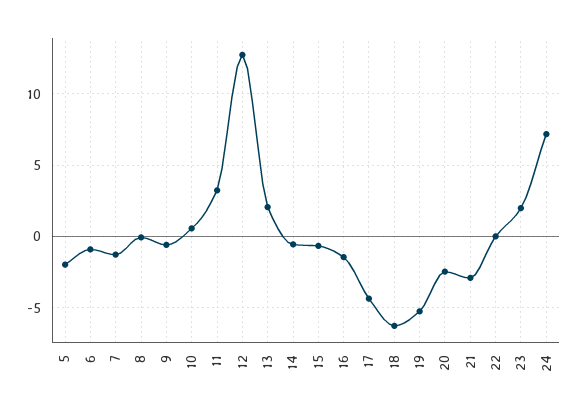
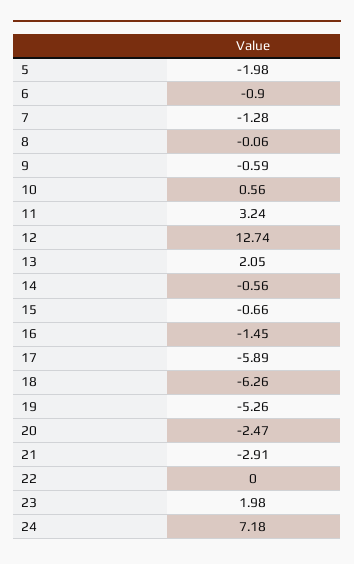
17: -4.5 -> -5.89

